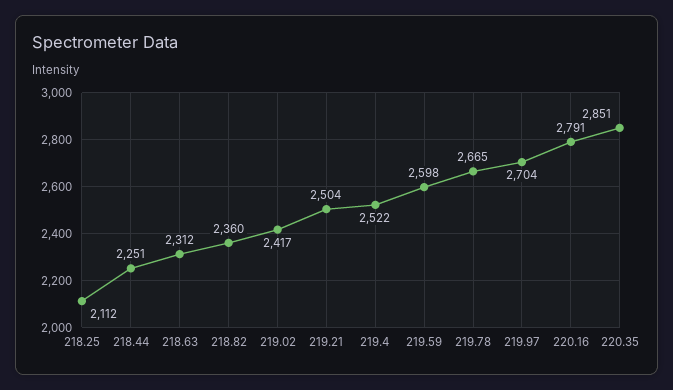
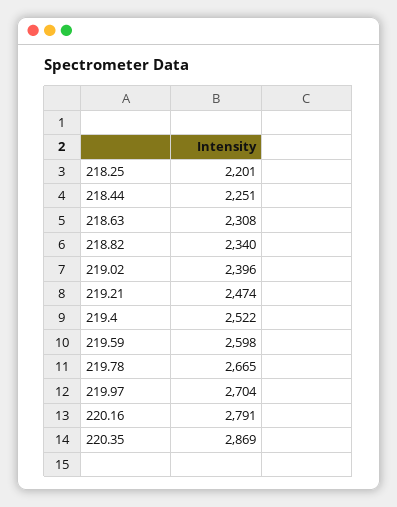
218.25: 2112 -> 2201
218.63: 2312 -> 2308
218.82: 2360 -> 2340
219.02: 2417 -> 2396
219.21: 2504 -> 2474
220.35: 2851 -> 2869

